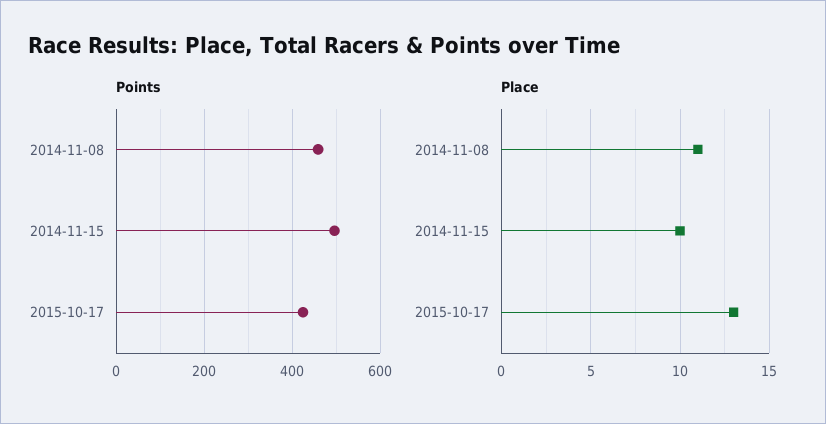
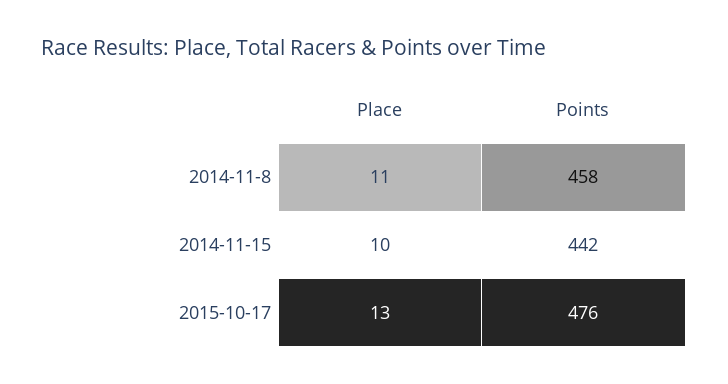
Points, 2014-11-15: 500 -> 442
Points, 2015-10-17: 420 -> 476

